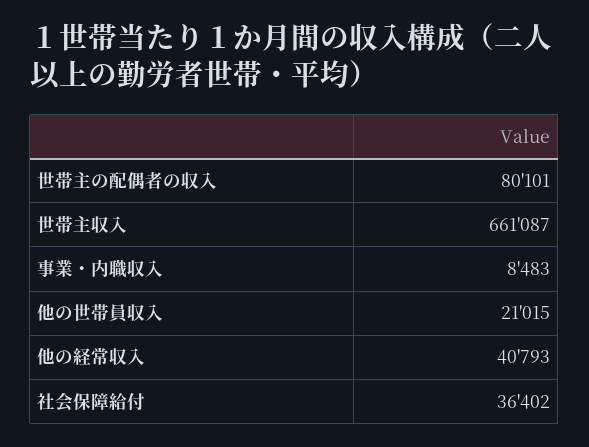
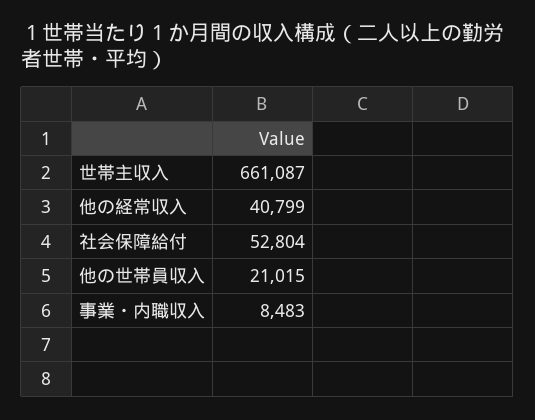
世帯主の配偶者の収入: 80101 -> none
他の経常収入: 40793 -> 40799
社会保障給付: 36402 -> 52804

